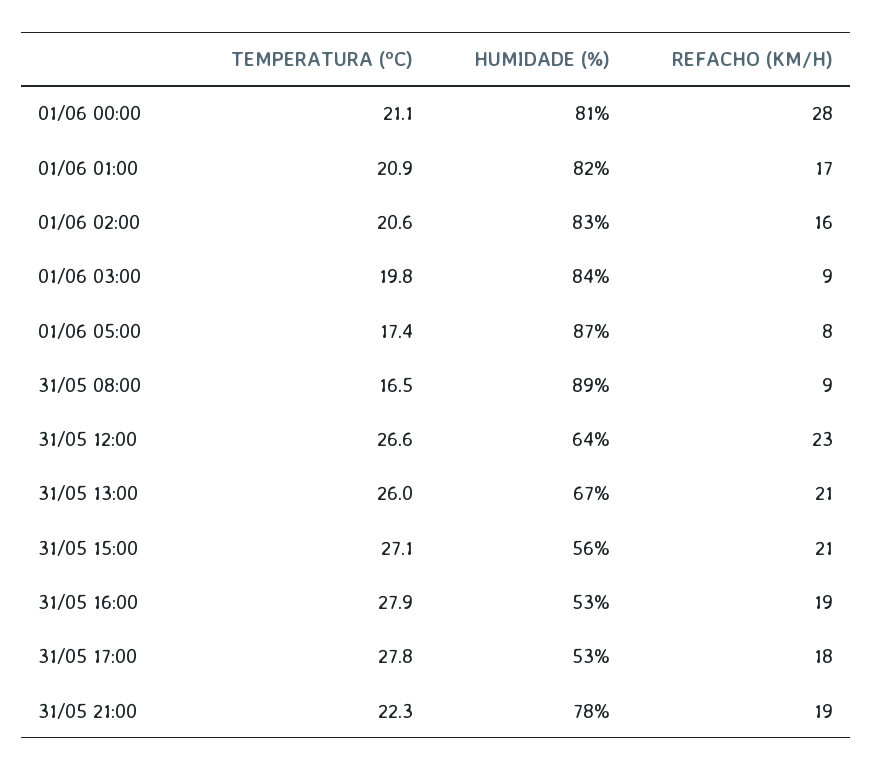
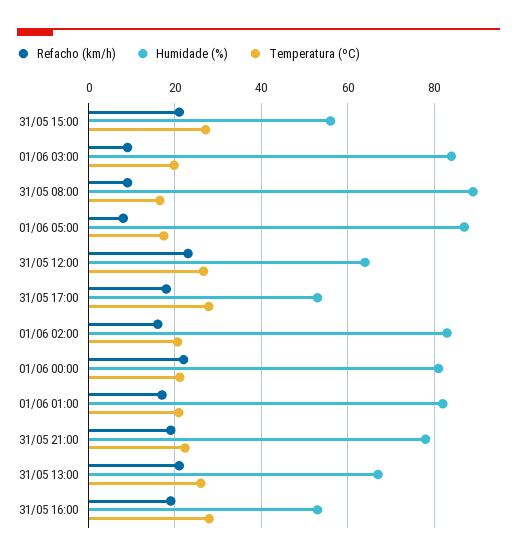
REFACHO (KM/H), 01/06 00:00: 28 -> 22

